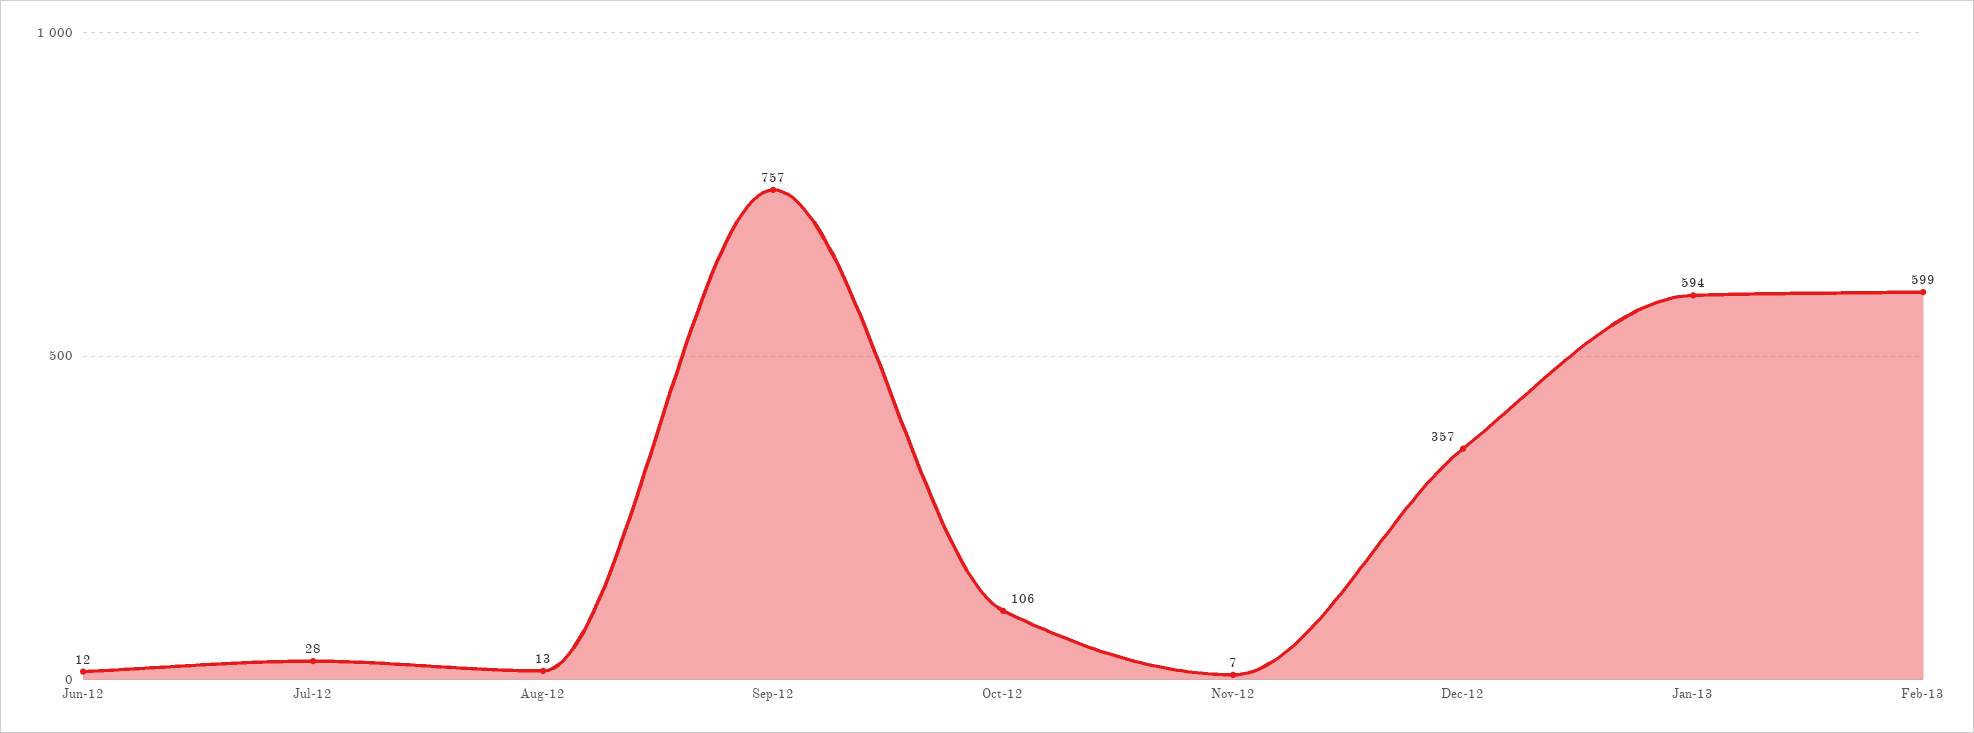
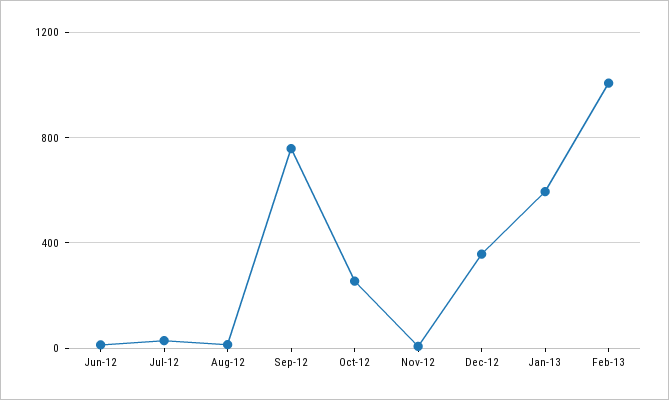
Oct-12: 106 -> 250
Feb-13: 599 -> 1000

